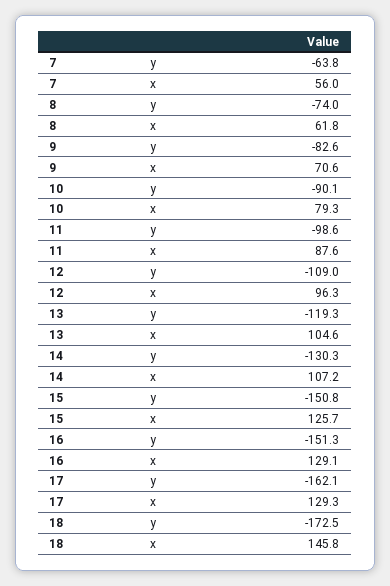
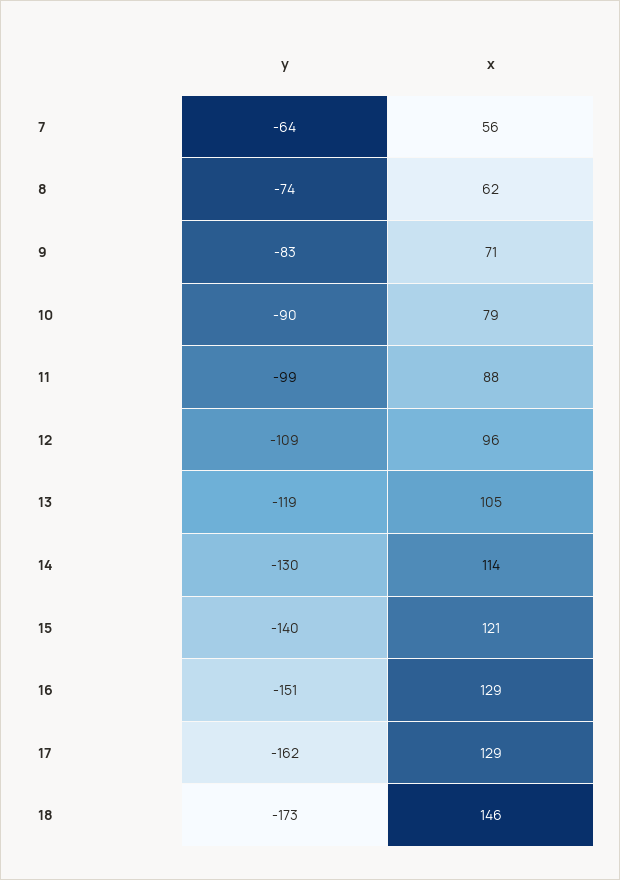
14, x: 107.2 -> 114
15, y: -150.8 -> -140
15, x: 125.7 -> 121

